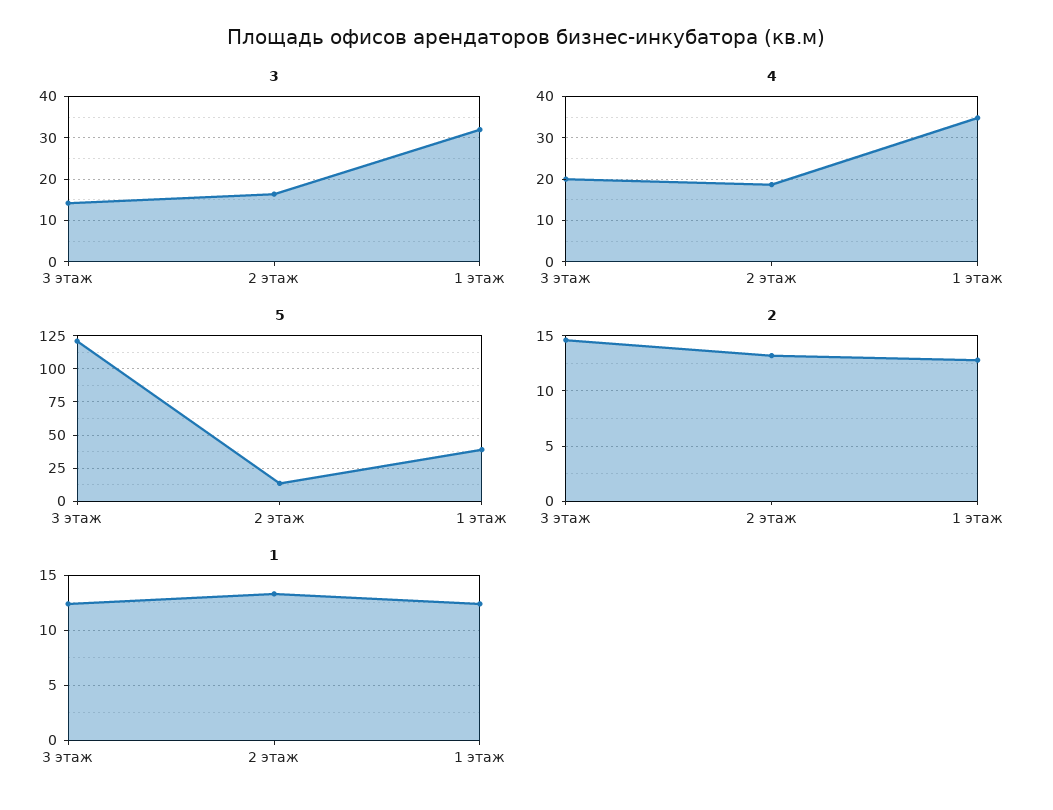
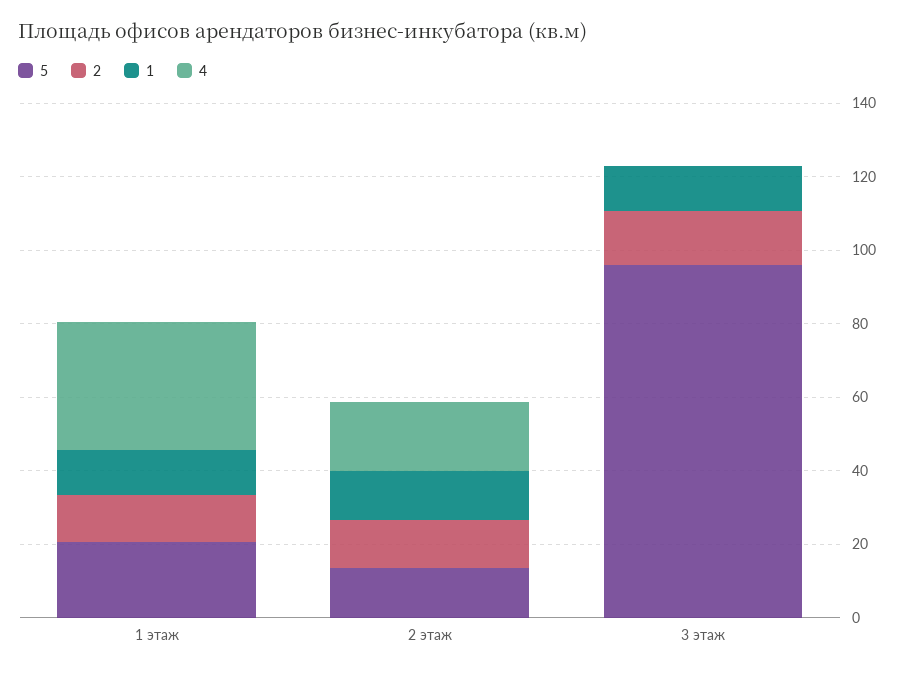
3, 3 этаж: 14 -> none
3, 2 этаж: 16 -> none
3, 1 этаж: 32 -> none
4, 3 этаж: 20 -> 0
5, 3 этаж: 120 -> 95
5, 1 этаж: 40 -> 20

